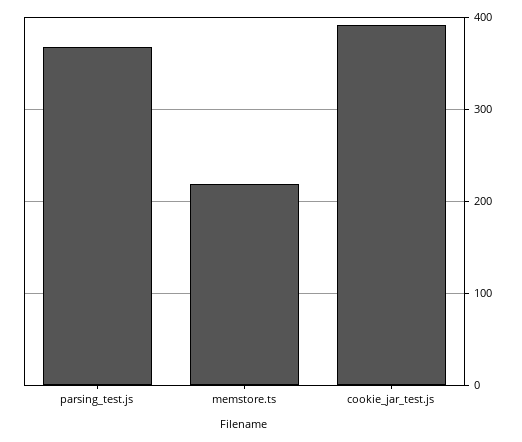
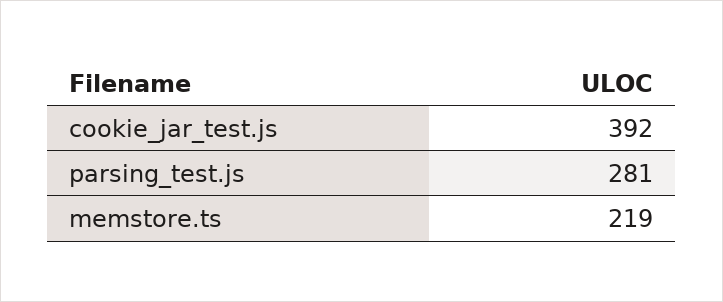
parsing_test.js: 370 -> 281

